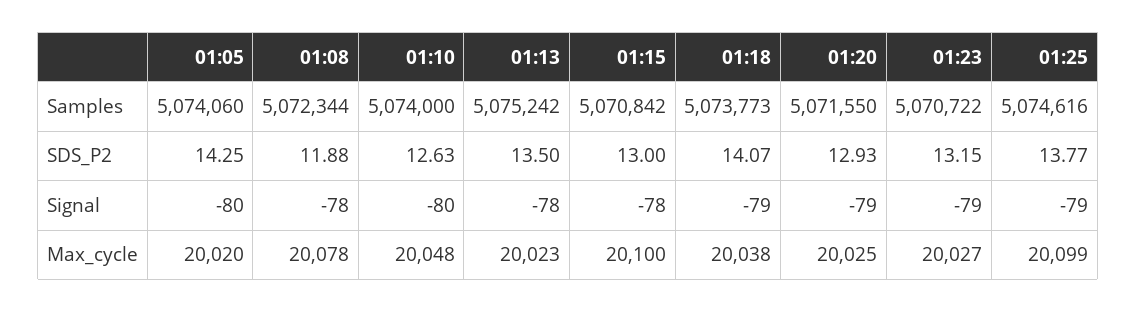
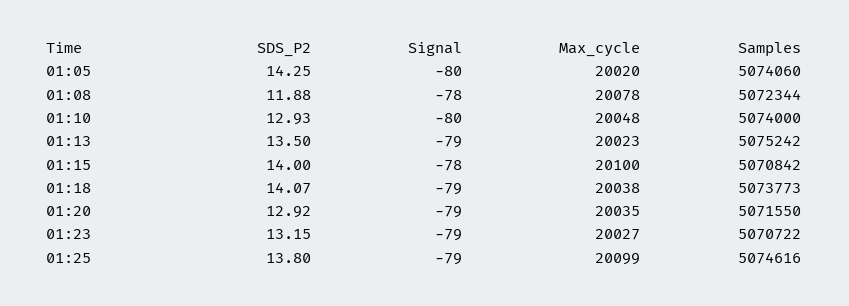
01:10, SDS_P2: 12.63 -> 12.93
01:15, SDS_P2: 13 -> 14
01:20, SDS_P2: 12.93 -> 12.92
01:25, SDS_P2: 13.77 -> 13.8
01:13, Signal: -78 -> -79
01:20, Max_cycle: 20025 -> 20035

